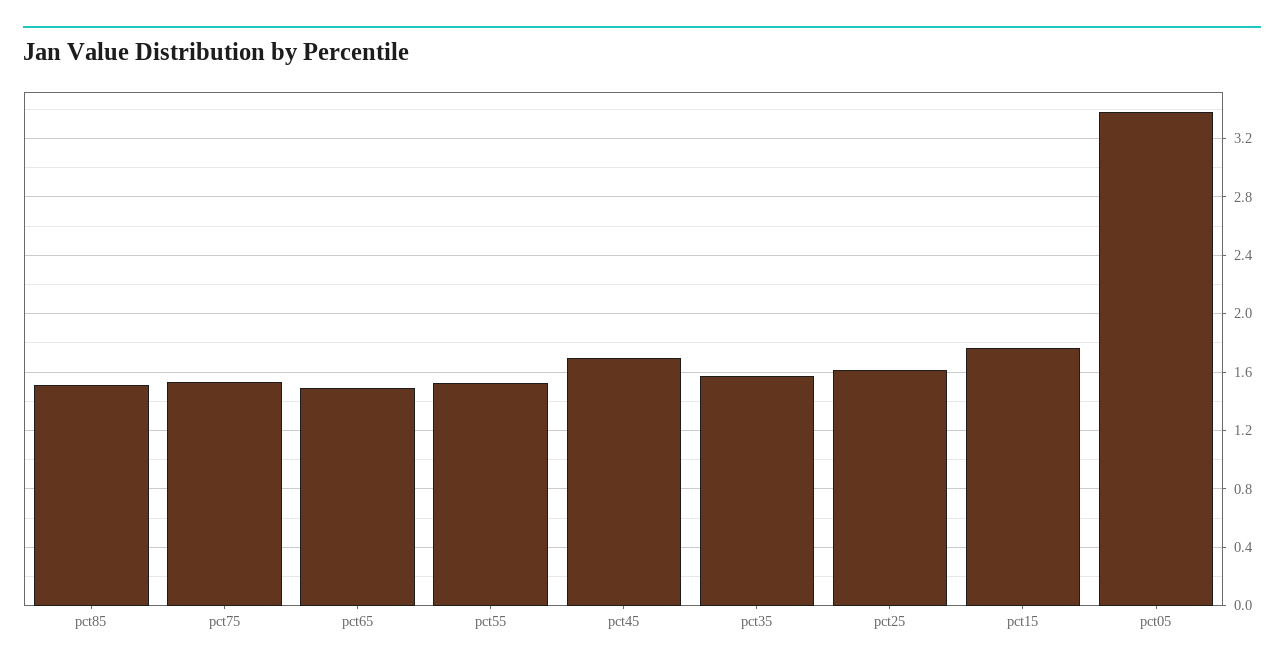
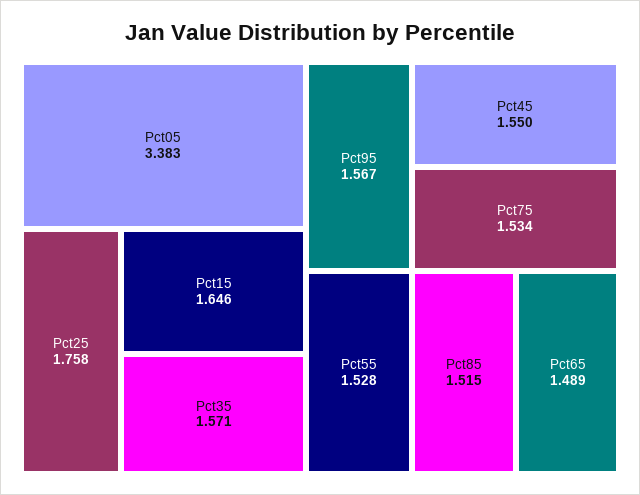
pct45: 1.7 -> 1.55
pct25: 1.6 -> 1.758
pct15: 1.75 -> 1.646
Pct95: none -> 1.567

